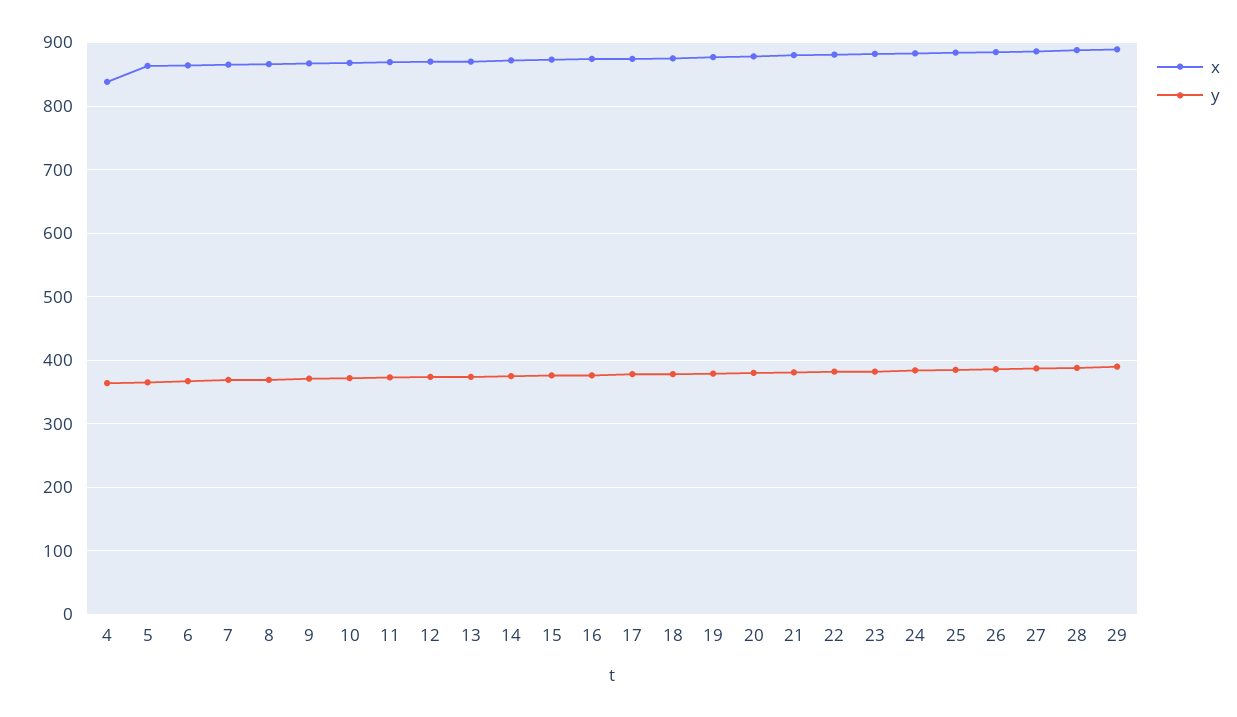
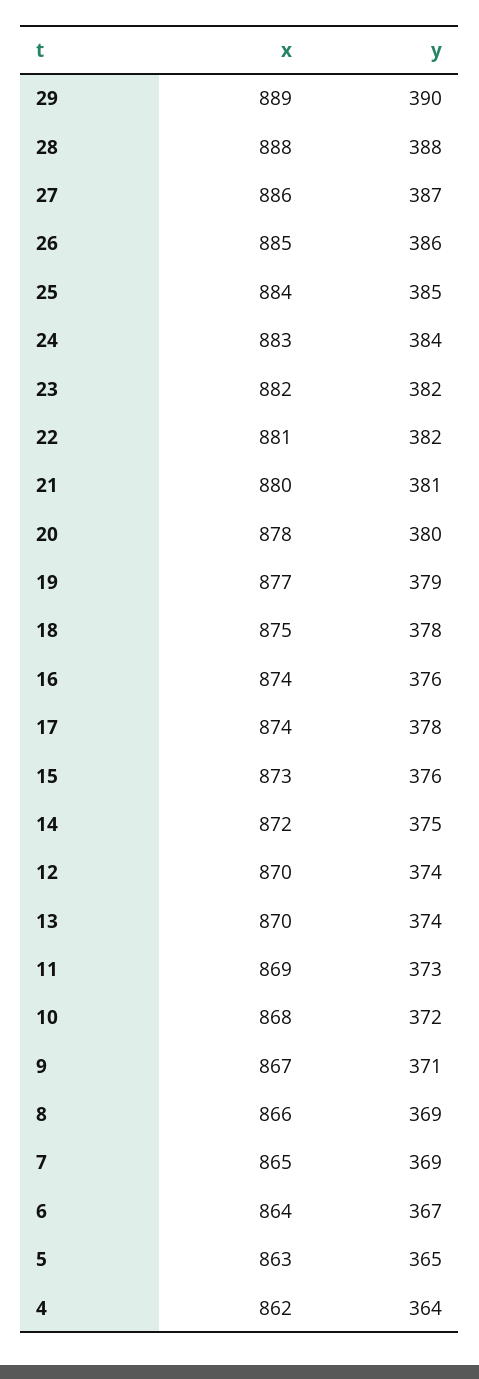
x, 4: 840 -> 862

